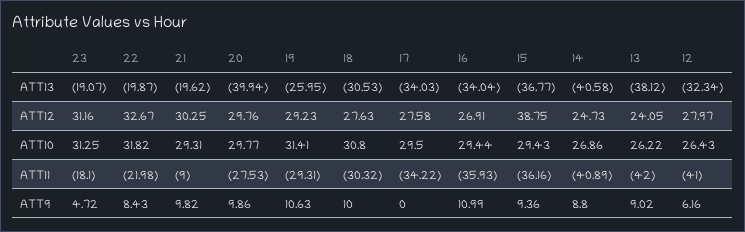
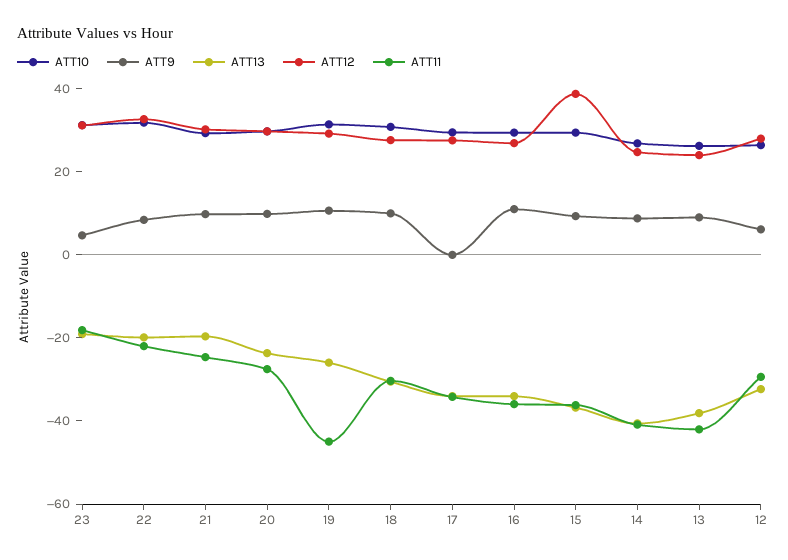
ATT13, 20: -39.94 -> -25
ATT11, 21: -9 -> -25
ATT11, 19: -29.31 -> -45
ATT11, 12: -41 -> -30

